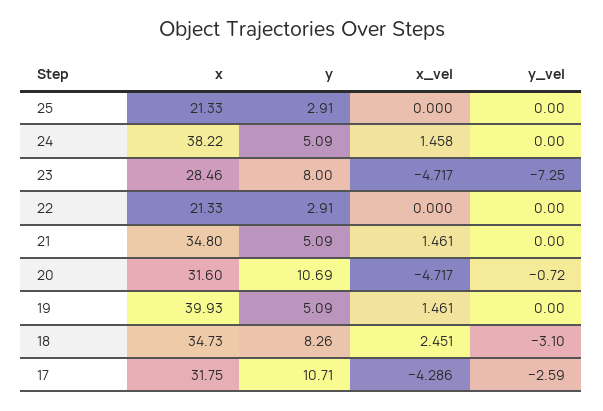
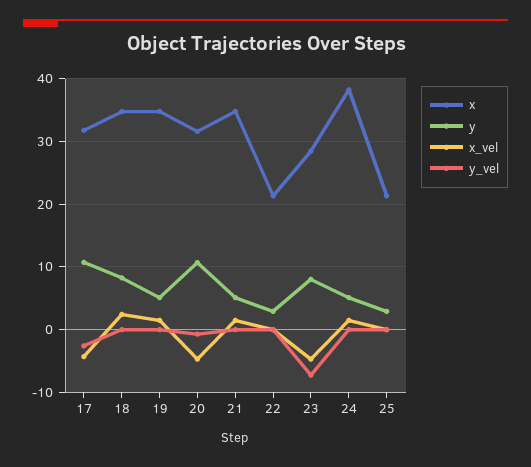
x, 19: 39.93 -> 35
y_vel, 18: -3.1 -> 0

